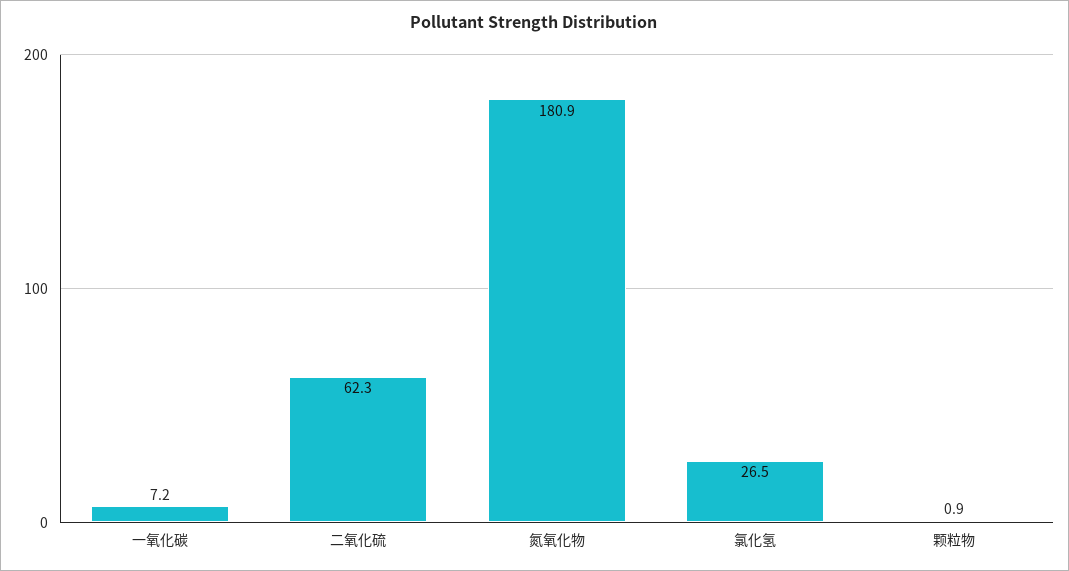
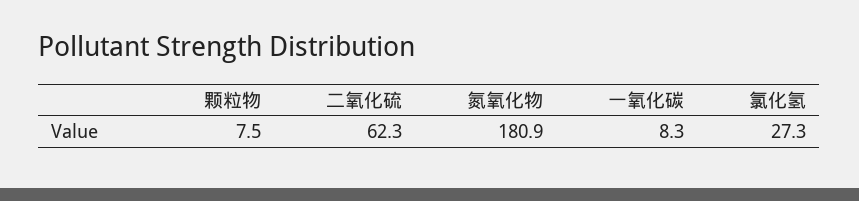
一氧化碳: 7.2 -> 8.3
氯化氢: 26.5 -> 27.3
颗粒物: 0.9 -> 7.5

